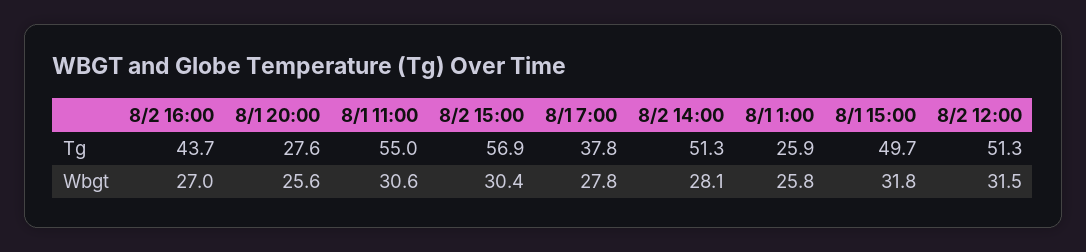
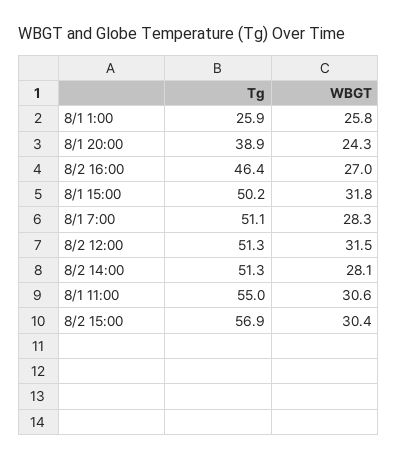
8/2 16:00, Tg: 43.7 -> 46.4
8/1 20:00, Tg: 27.6 -> 38.9
8/1 7:00, Tg: 37.8 -> 51.1
8/1 15:00, Tg: 49.7 -> 50.2
8/1 20:00, Wbgt: 25.6 -> 24.3
8/1 7:00, Wbgt: 27.8 -> 28.3

